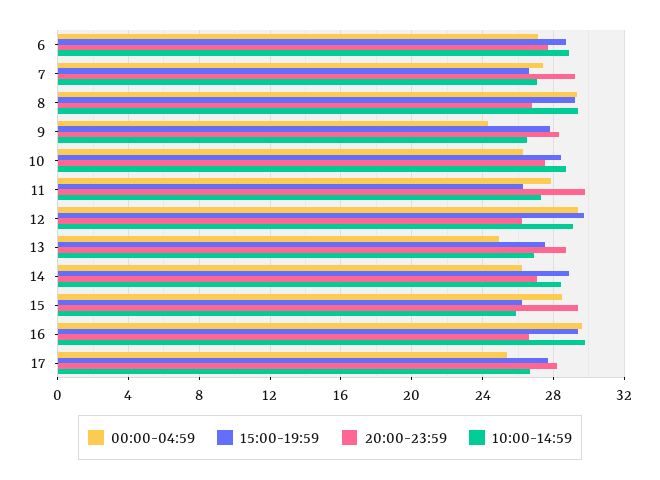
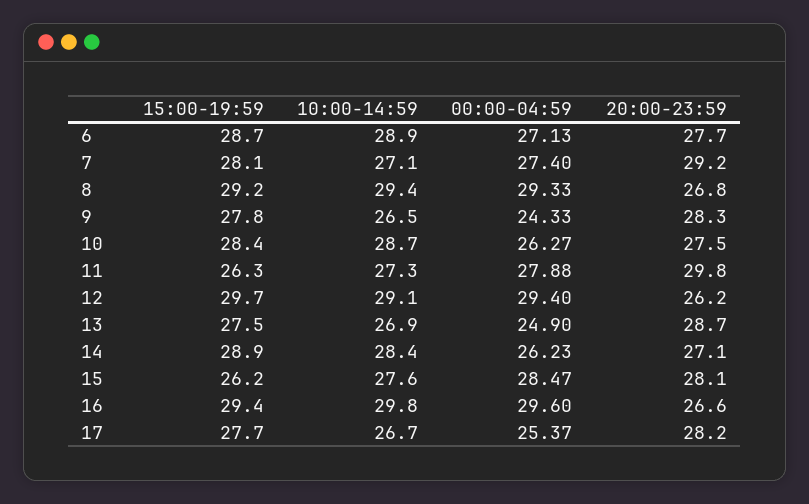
15:00-19:59, 7: 26.5 -> 28.1
20:00-23:59, 15: 29.5 -> 28.1
10:00-14:59, 15: 26 -> 27.6

